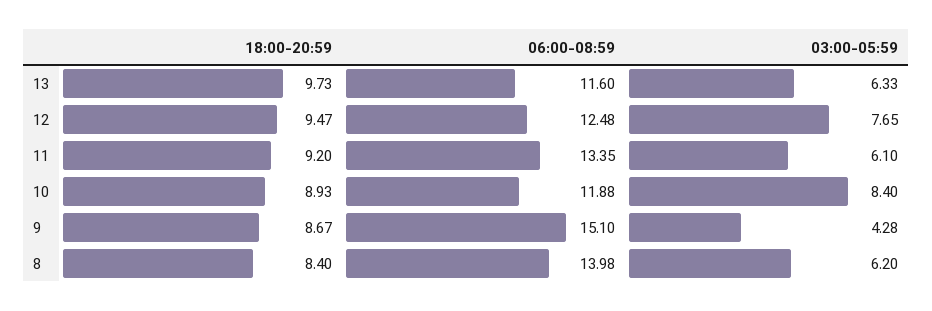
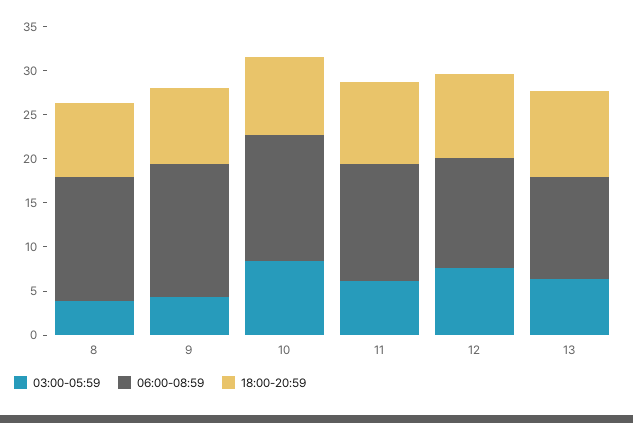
06:00-08:59, 10: 11.88 -> 14
03:00-05:59, 8: 6.2 -> 4

